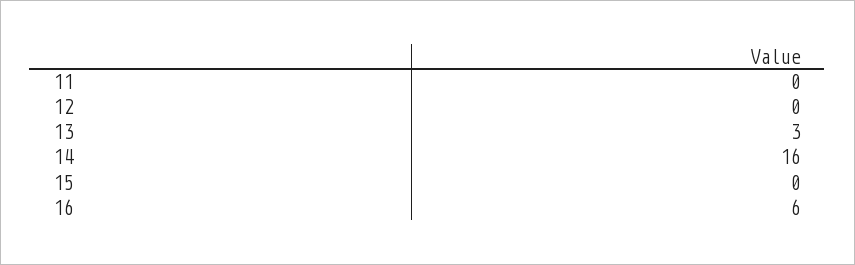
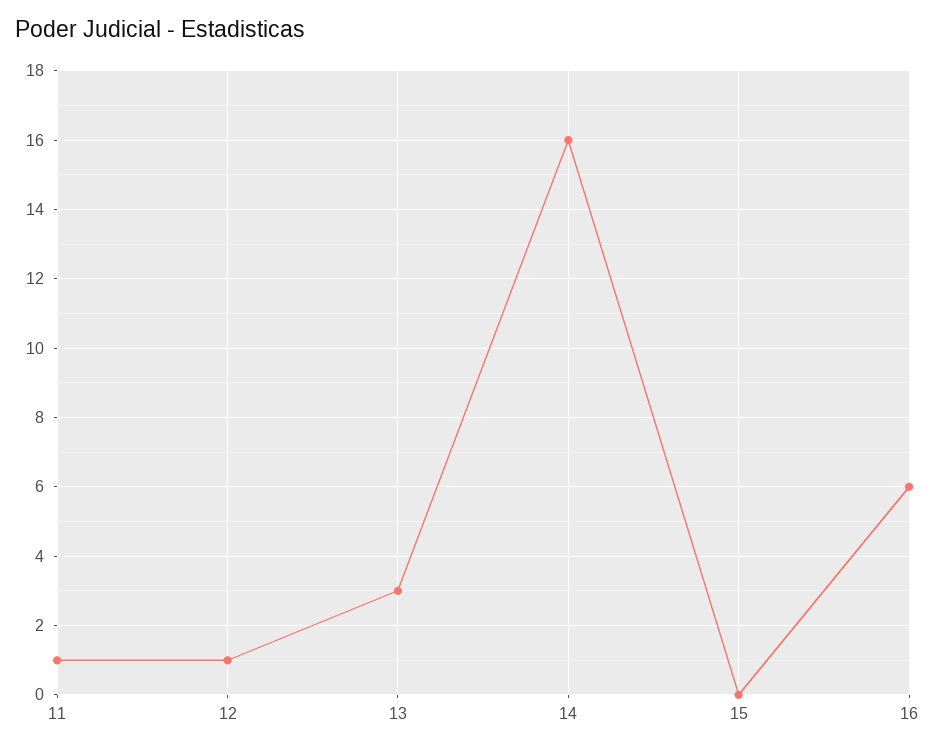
11: 0 -> 1
12: 0 -> 1

